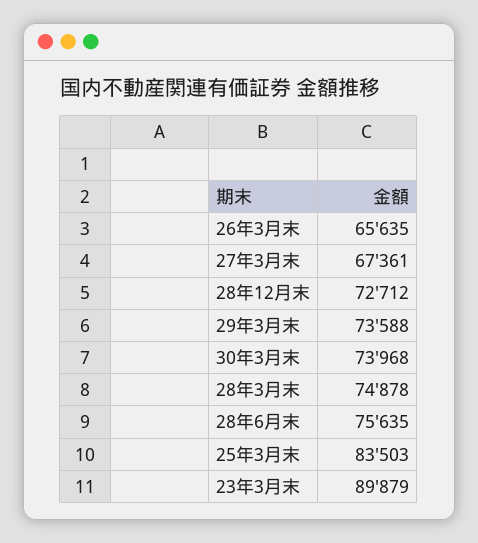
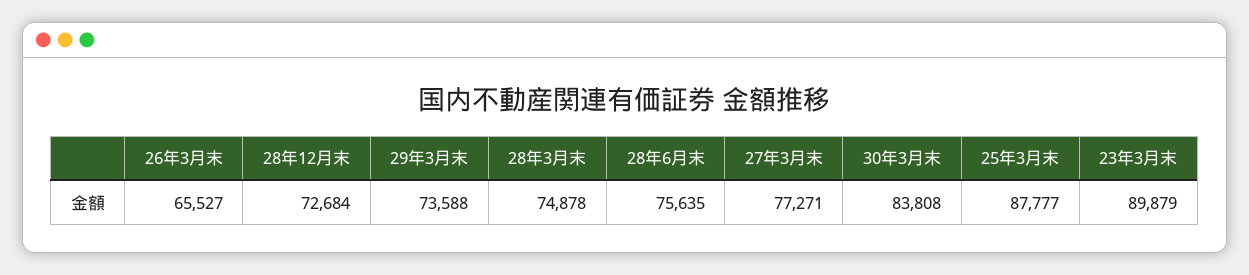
26年3月末: 65635 -> 65527
27年3月末: 67361 -> 77271
28年12月末: 72712 -> 72684
30年3月末: 73968 -> 83808
25年3月末: 83503 -> 87777

